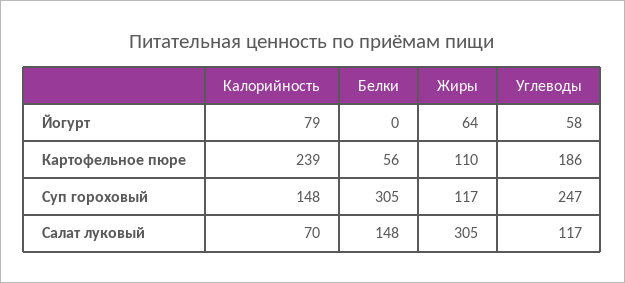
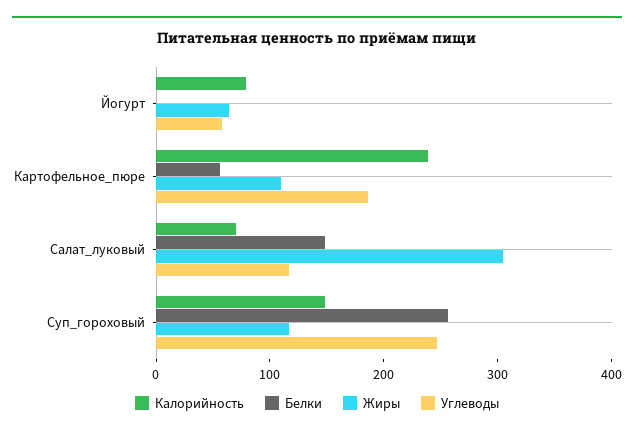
Белки, Суп гороховый: 305 -> 260

